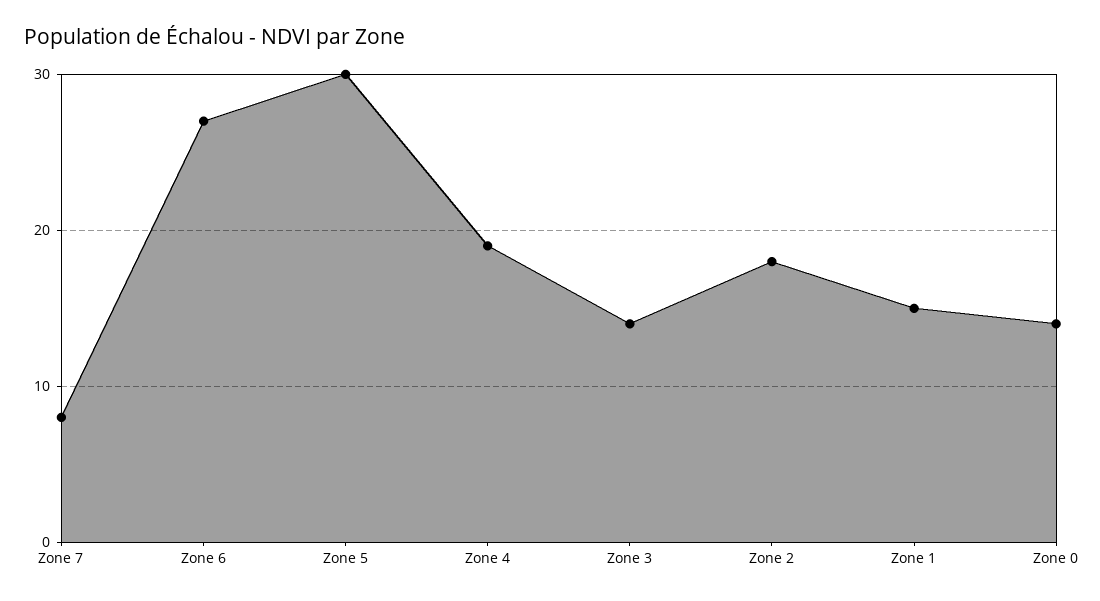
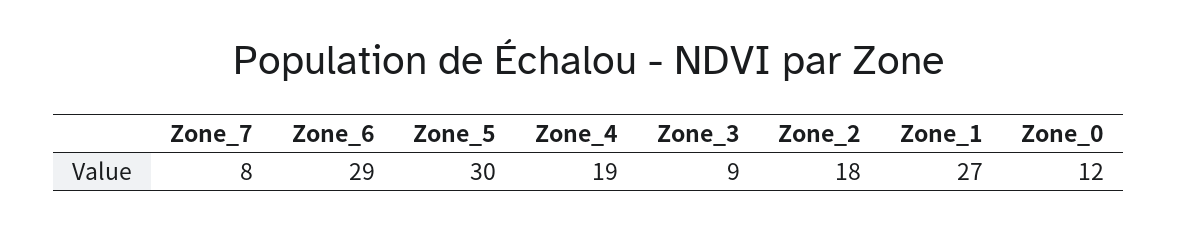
Zone 6: 27 -> 29
Zone 3: 14 -> 9
Zone 1: 15 -> 27
Zone 0: 14 -> 12

